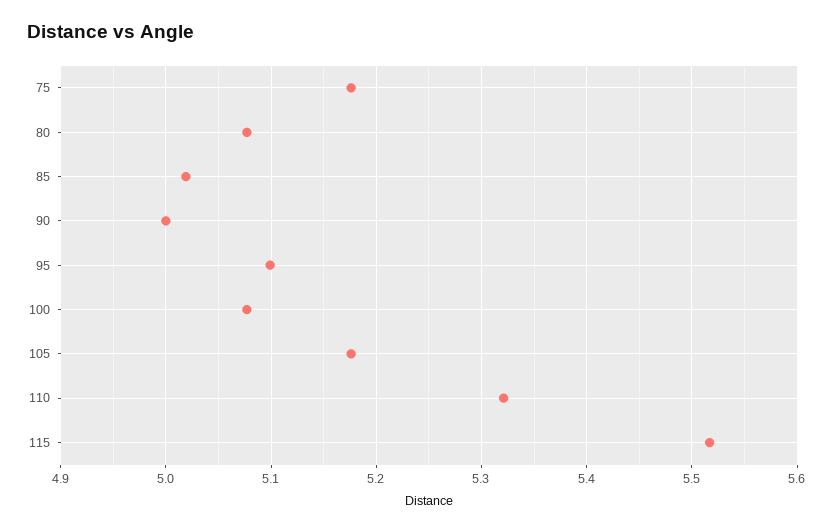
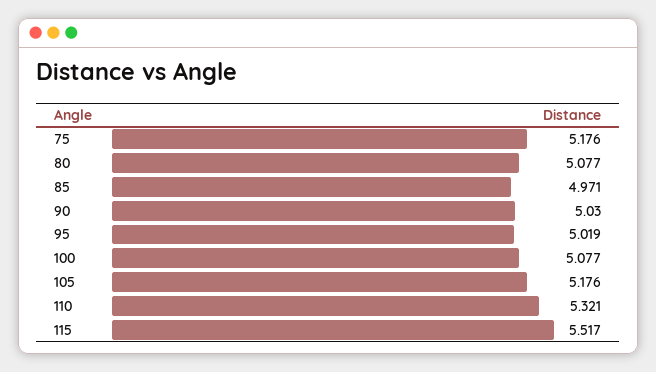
85: 5.02 -> 4.971
90: 5 -> 5.03
95: 5.1 -> 5.019

